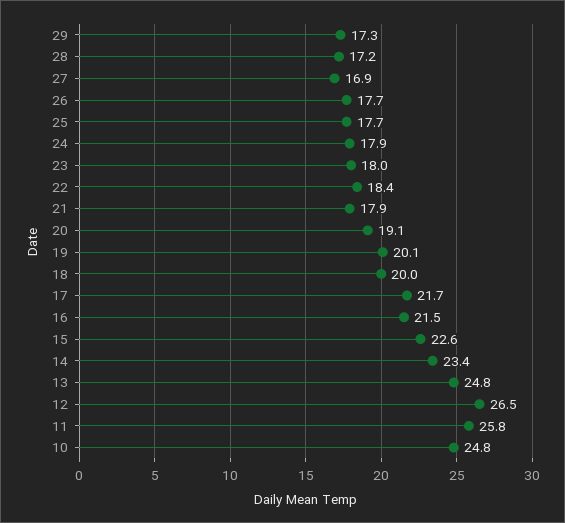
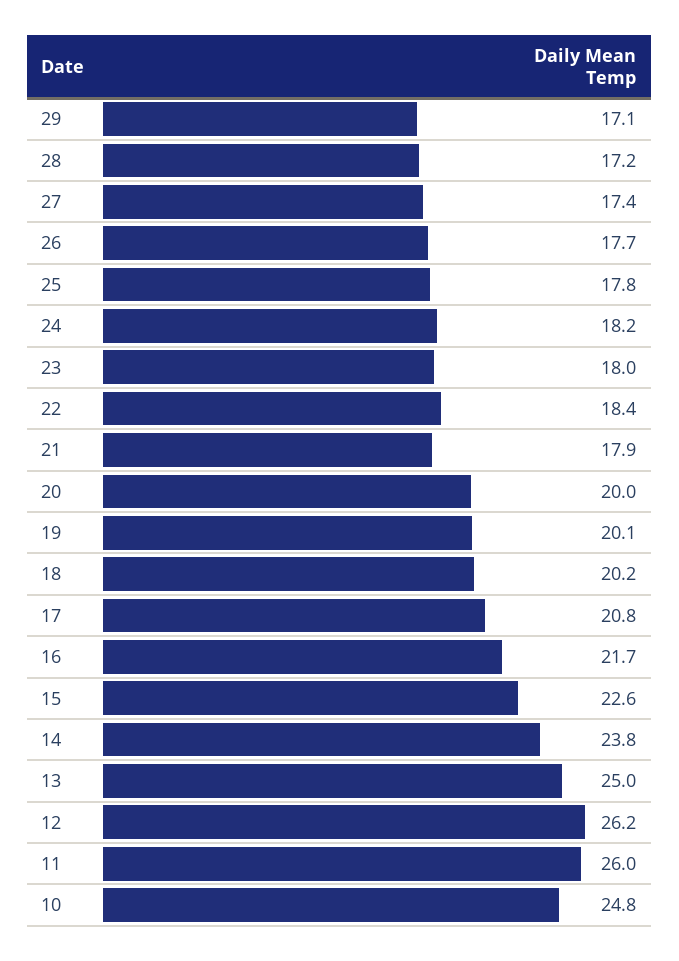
29: 17.3 -> 17.1
27: 16.9 -> 17.4
25: 17.7 -> 17.8
24: 17.9 -> 18.2
20: 19.1 -> 20
18: 20 -> 20.2
17: 21.7 -> 20.8
16: 21.5 -> 21.7
14: 23.4 -> 23.8
13: 24.8 -> 25
12: 26.5 -> 26.2
11: 25.8 -> 26

